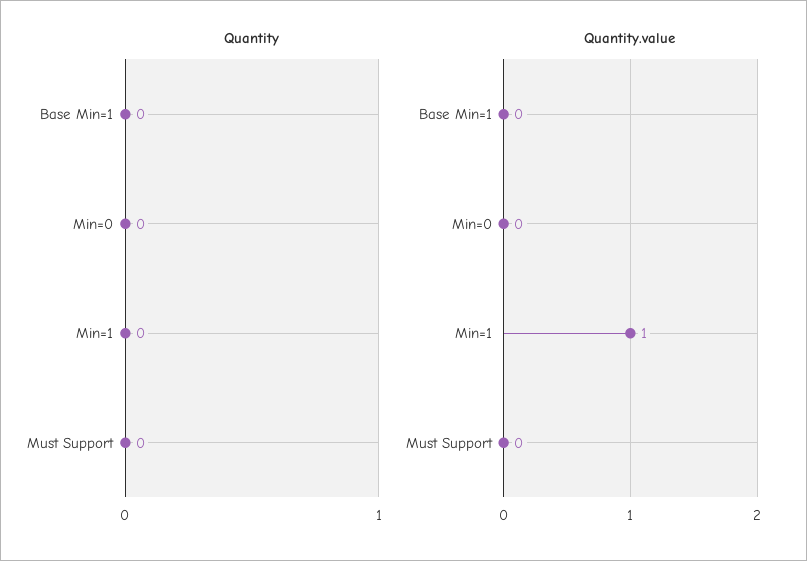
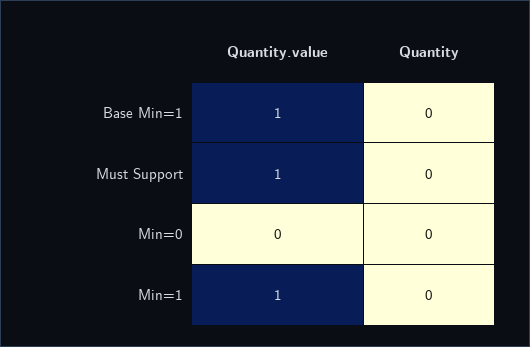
Quantity.value, Base Min=1: 0 -> 1
Quantity.value, Must Support: 0 -> 1

